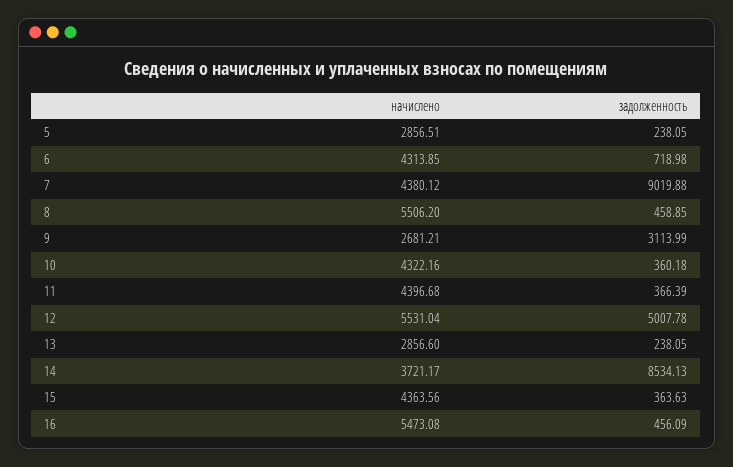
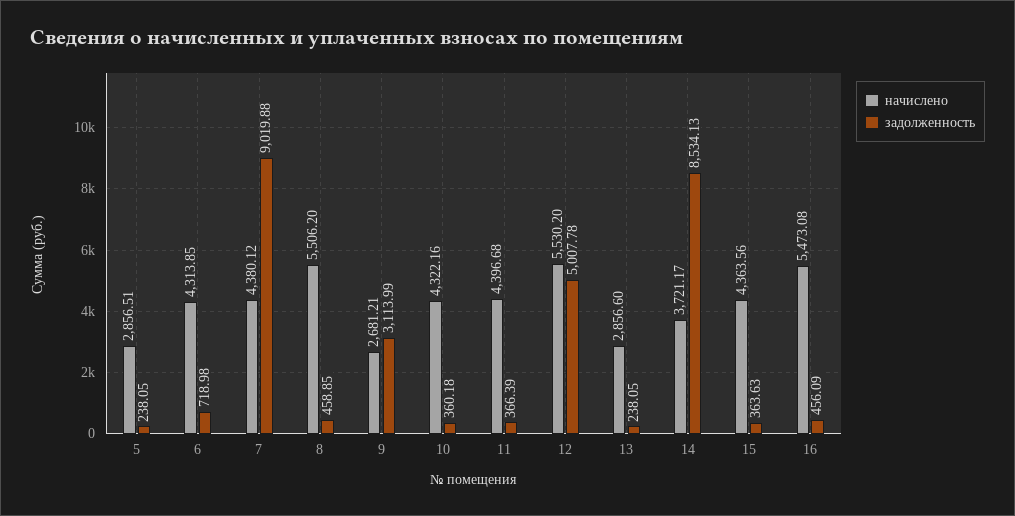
начислено, 12: 5531.04 -> 5530.2

